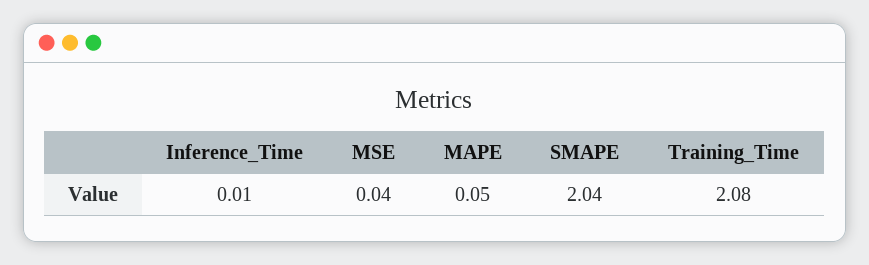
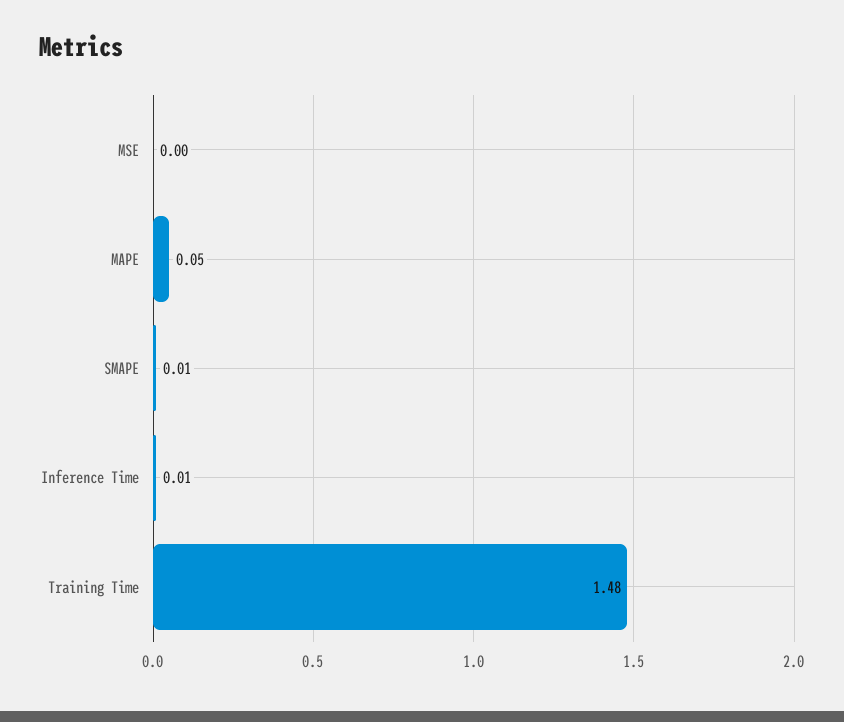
MSE: 0.04 -> 0
SMAPE: 2.04 -> 0.01
Training_Time: 2.08 -> 1.48

